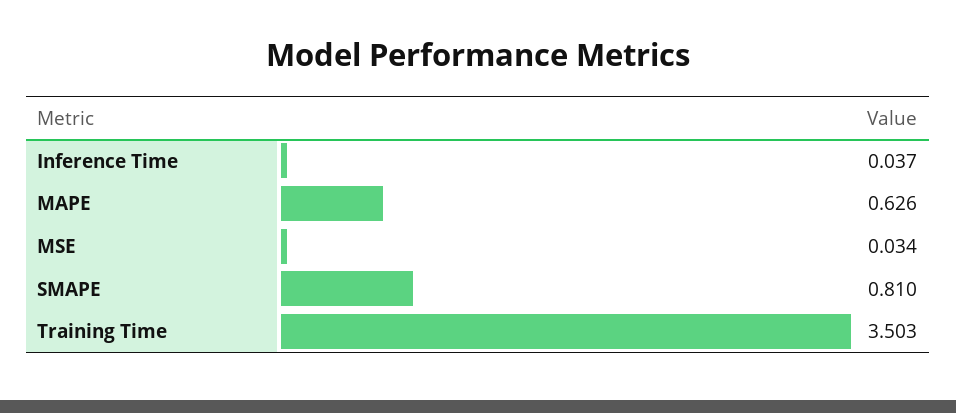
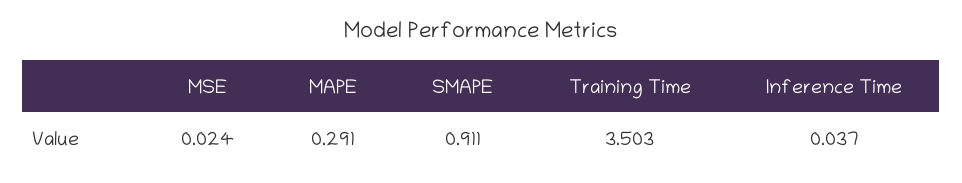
MAPE: 0.626 -> 0.291
MSE: 0.034 -> 0.024
SMAPE: 0.81 -> 0.911

